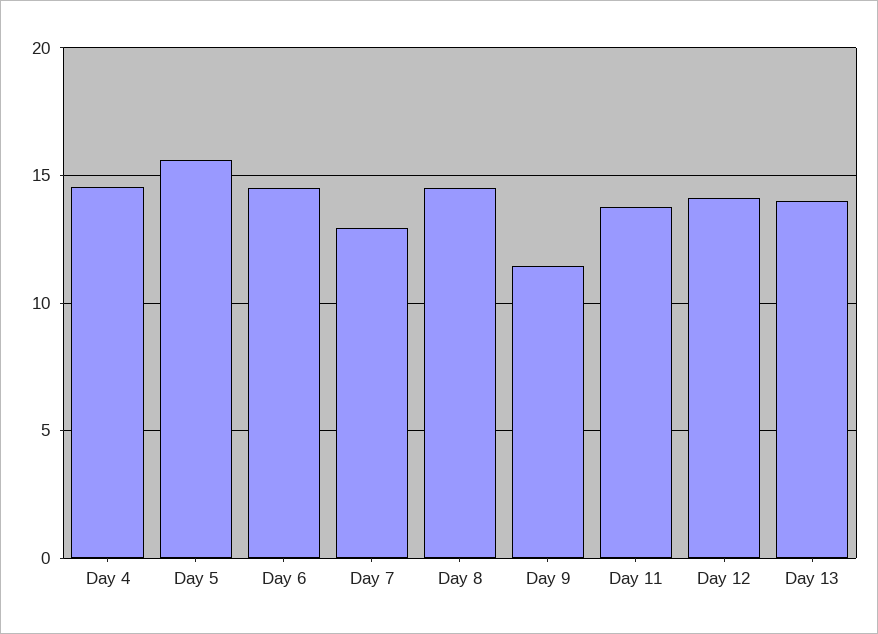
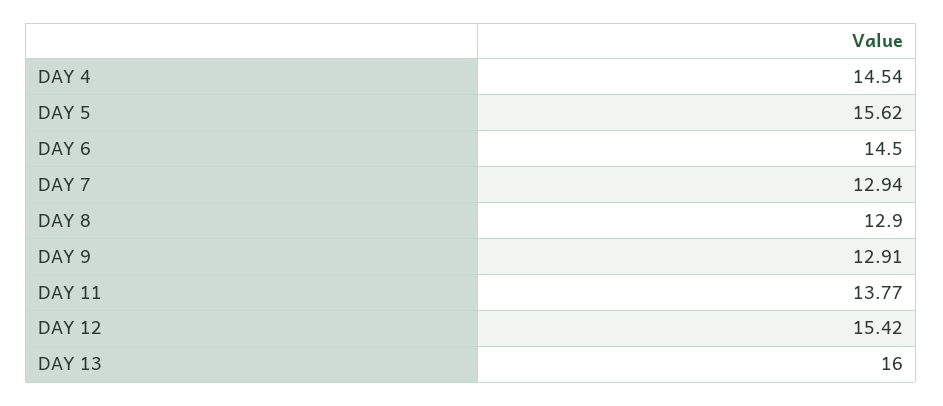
Day 8: 14.5 -> 12.9
Day 9: 11.5 -> 12.91
Day 12: 14 -> 15.42
Day 13: 14 -> 16

